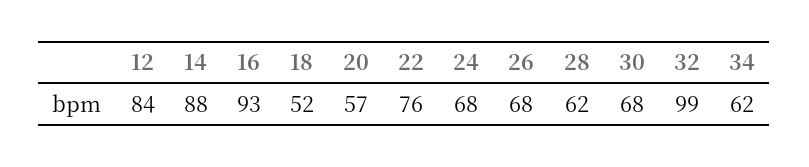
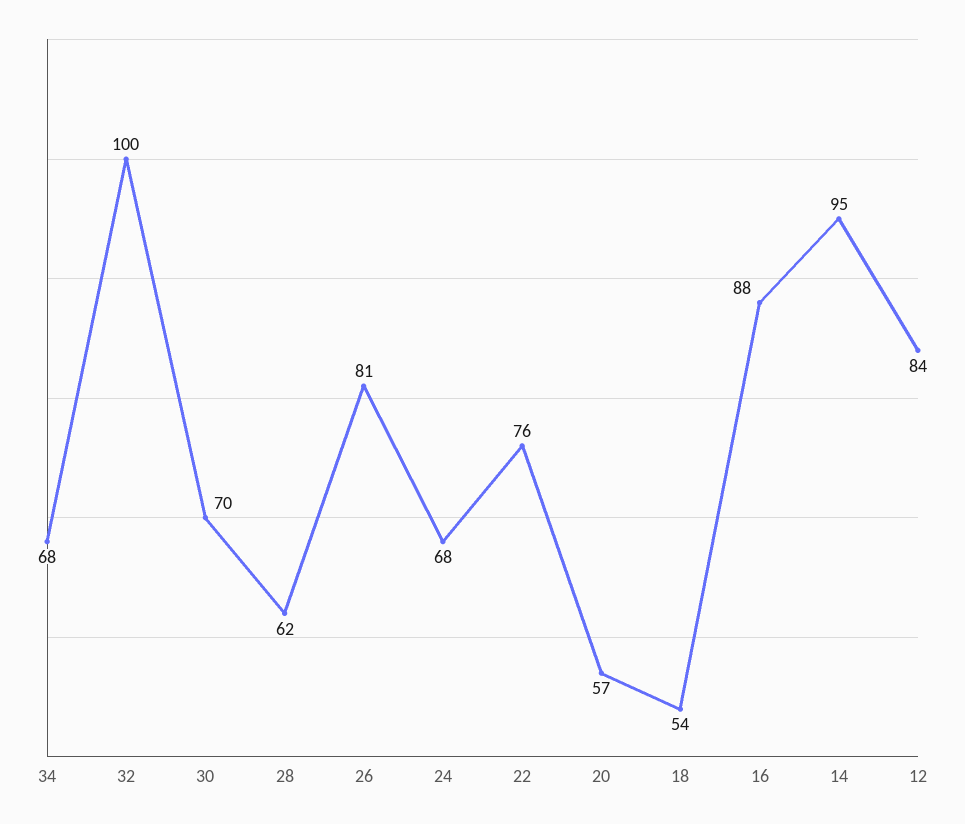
14: 88 -> 95
16: 93 -> 88
18: 52 -> 54
26: 68 -> 81
30: 68 -> 70
32: 99 -> 100
34: 62 -> 68

